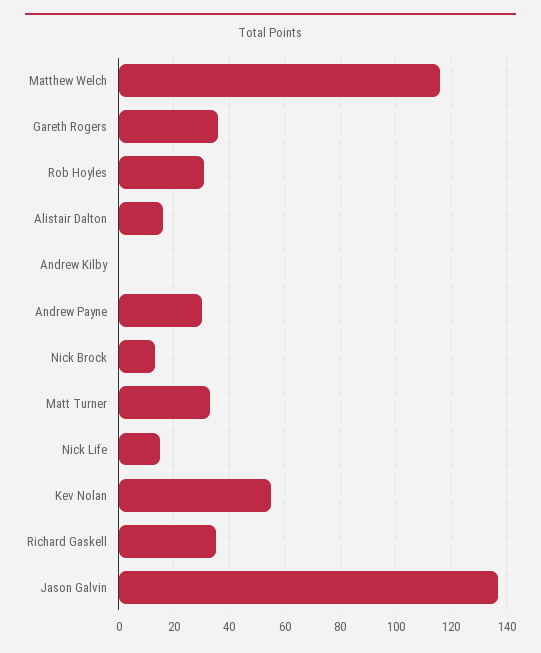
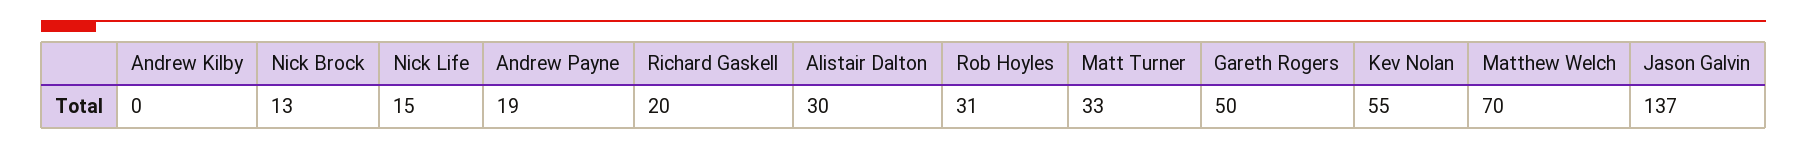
Matthew Welch: 115 -> 70
Gareth Rogers: 35 -> 50
Alistair Dalton: 15 -> 30
Andrew Payne: 30 -> 19
Richard Gaskell: 35 -> 20

